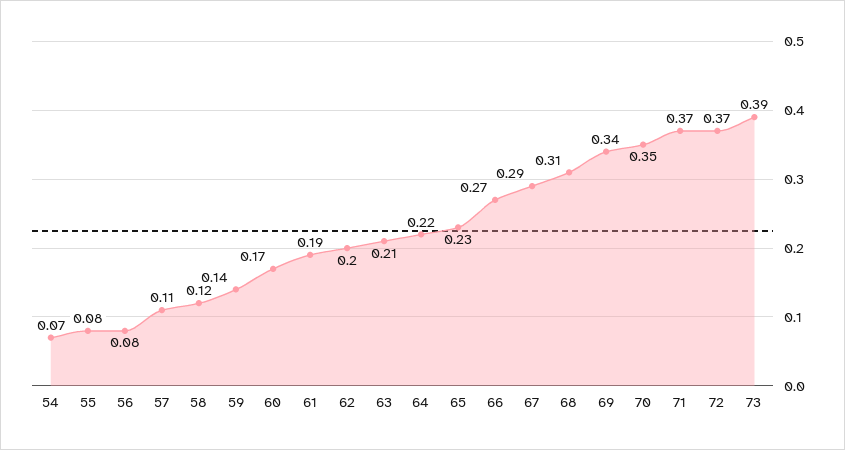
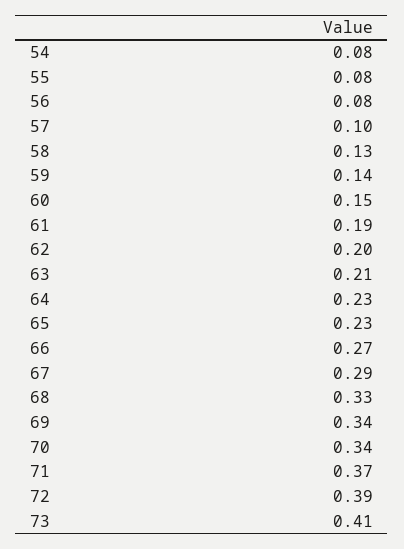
54: 0.07 -> 0.08
57: 0.11 -> 0.1
58: 0.12 -> 0.13
60: 0.17 -> 0.15
64: 0.22 -> 0.23
68: 0.31 -> 0.33
70: 0.35 -> 0.34
72: 0.37 -> 0.39
73: 0.39 -> 0.41

